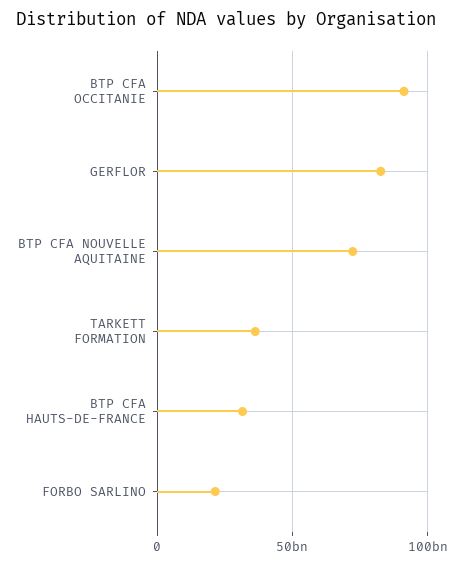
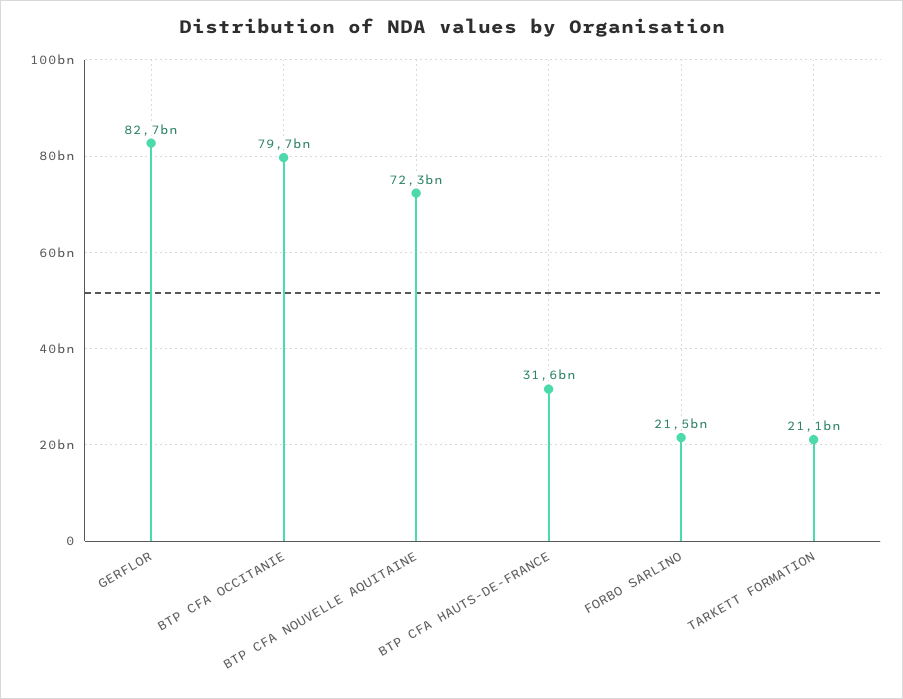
BTP CFA OCCITANIE: 90000000000 -> 79700000000
TARKETT FORMATION: 35000000000 -> 21100000000

